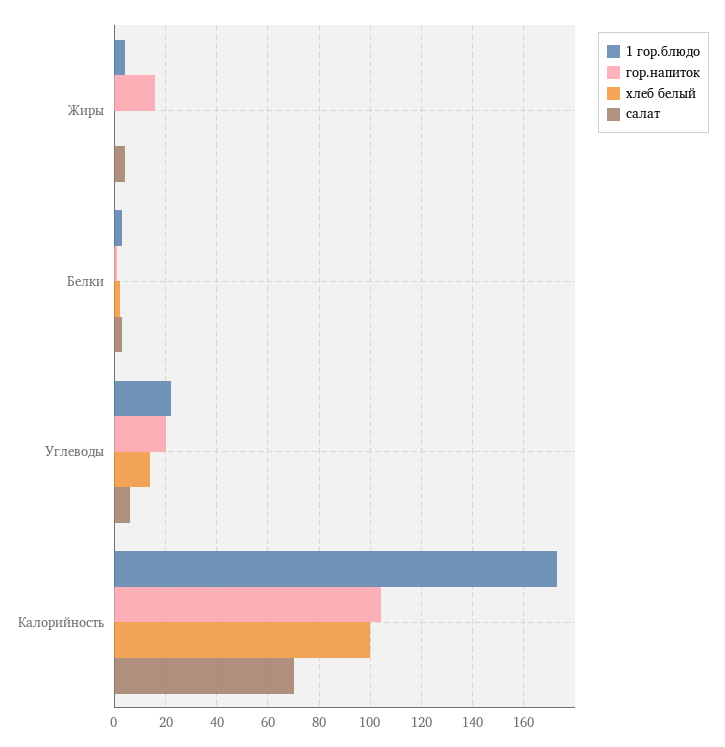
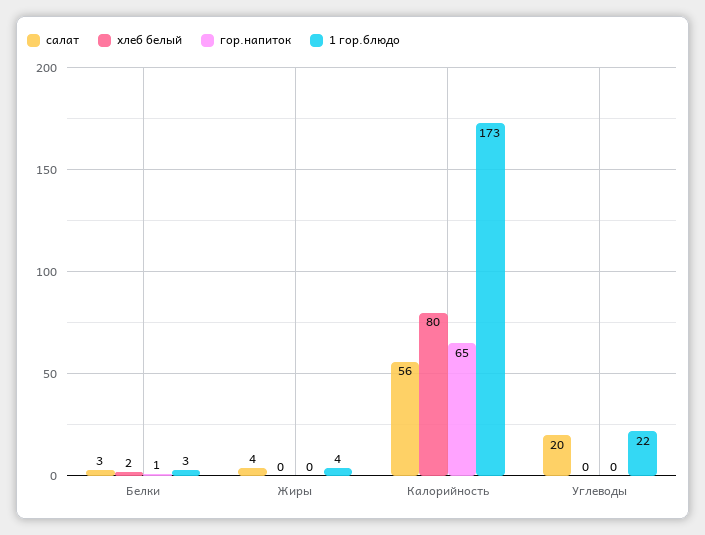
гор.напиток, Жиры: 15 -> 0
гор.напиток, Углеводы: 20 -> 0
хлеб белый, Углеводы: 15 -> 0
салат, Углеводы: 5 -> 20
гор.напиток, Калорийность: 105 -> 65
хлеб белый, Калорийность: 100 -> 80
салат, Калорийность: 70 -> 56

